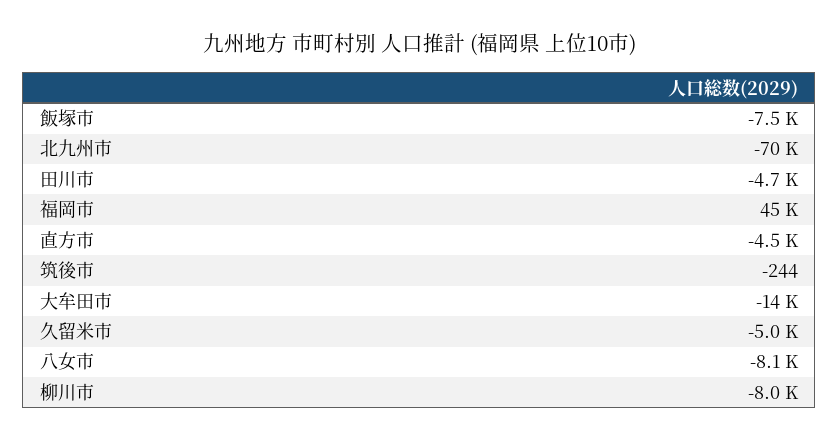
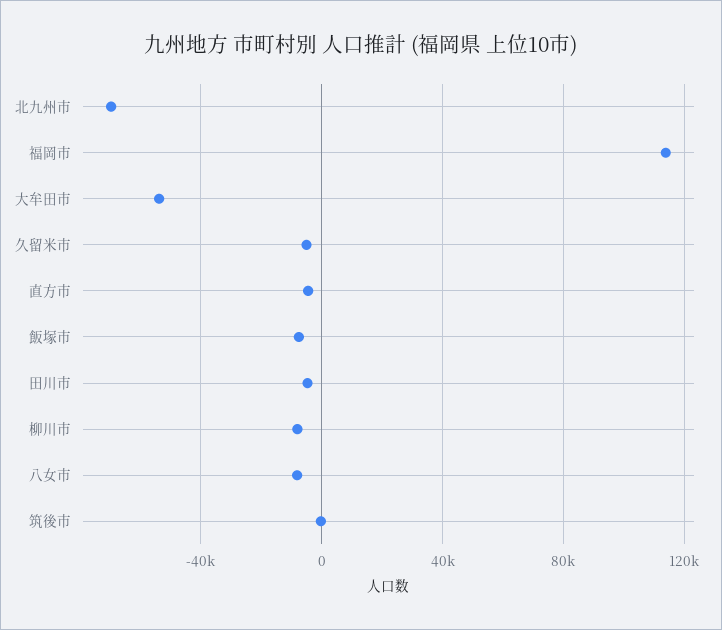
福岡市: 45000 -> 115000
大牟田市: -14000 -> -55000

